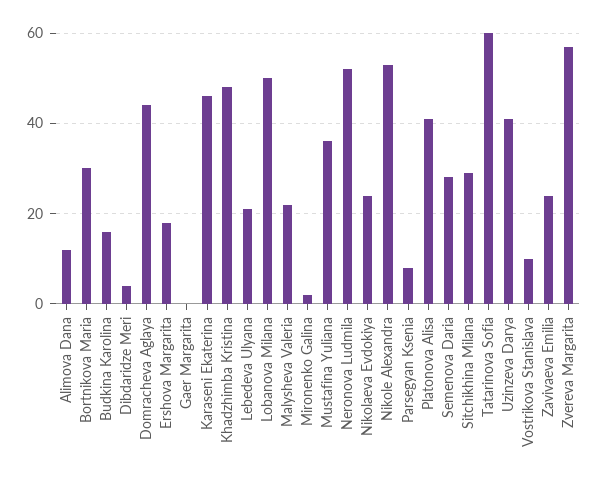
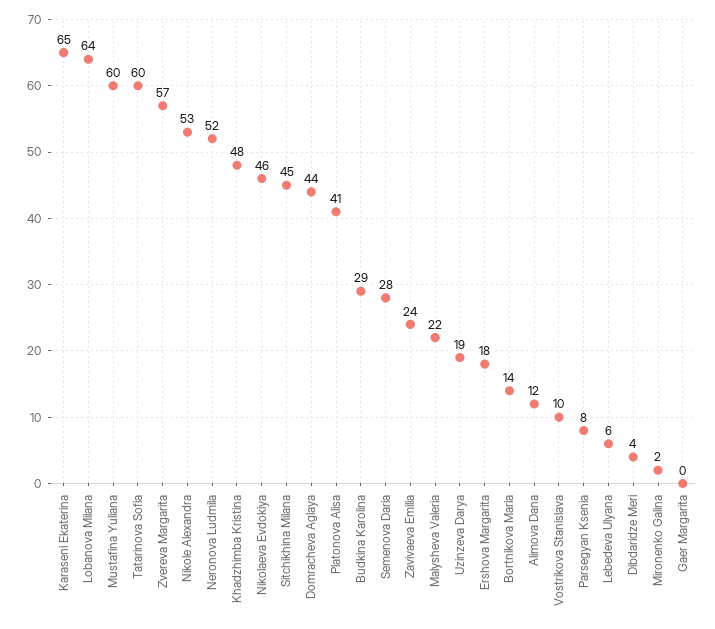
Bortnikova Maria: 30 -> 14
Budkina Karolina: 15 -> 29
Karaseni Ekaterina: 45 -> 65
Lebedeva Ulyana: 20 -> 6
Lobanova Milana: 50 -> 64
Mustafina Yuliana: 35 -> 60
Nikolaeva Evdokiya: 25 -> 46
Sitchikhina Milana: 30 -> 45
Uzinzeva Darya: 40 -> 19

